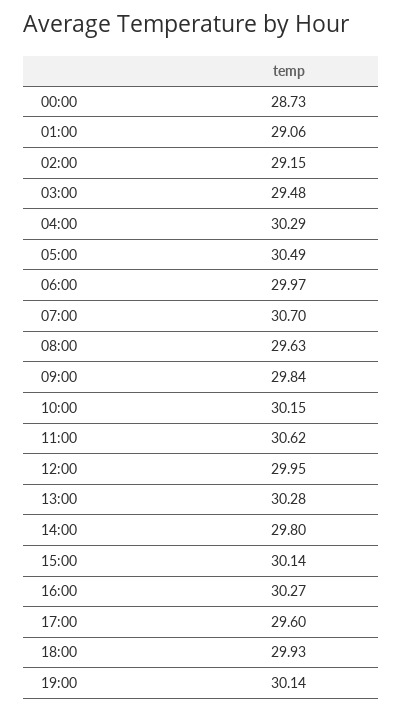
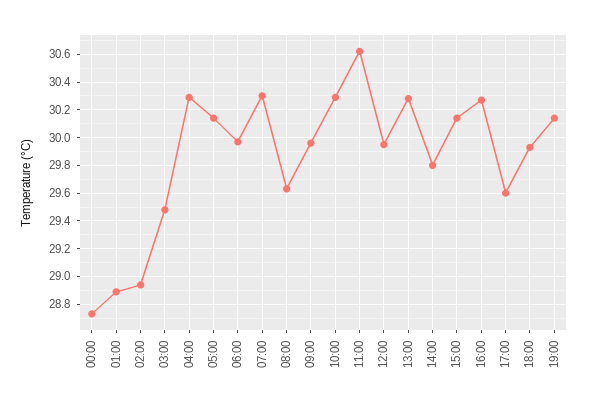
01:00: 29.06 -> 28.9
02:00: 29.15 -> 28.95
05:00: 30.49 -> 30.15
07:00: 30.7 -> 30.3
09:00: 29.84 -> 29.95
10:00: 30.15 -> 30.3

